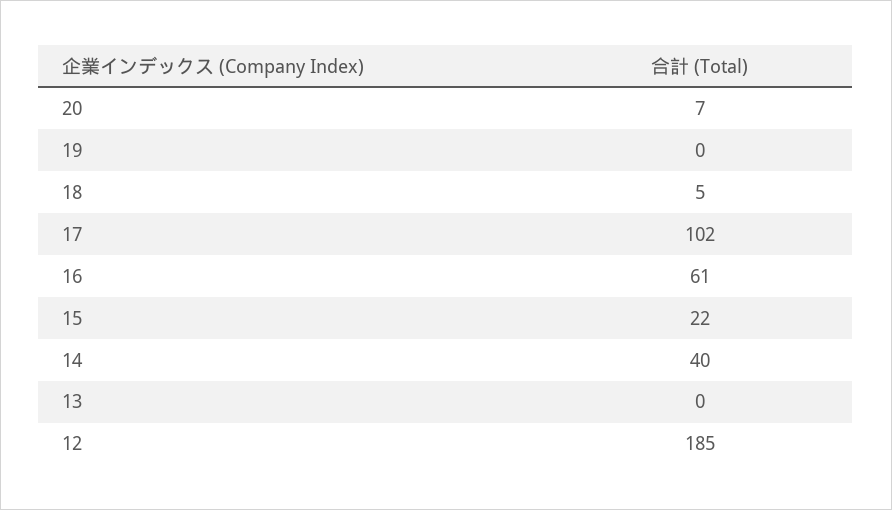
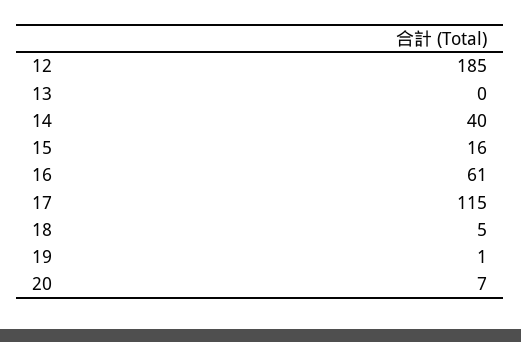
19: 0 -> 1
17: 102 -> 115
15: 22 -> 16

